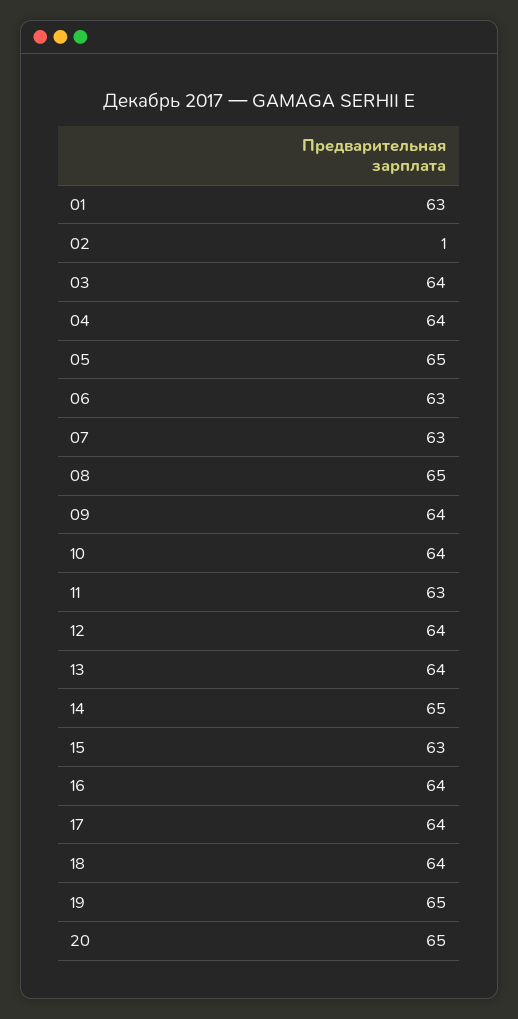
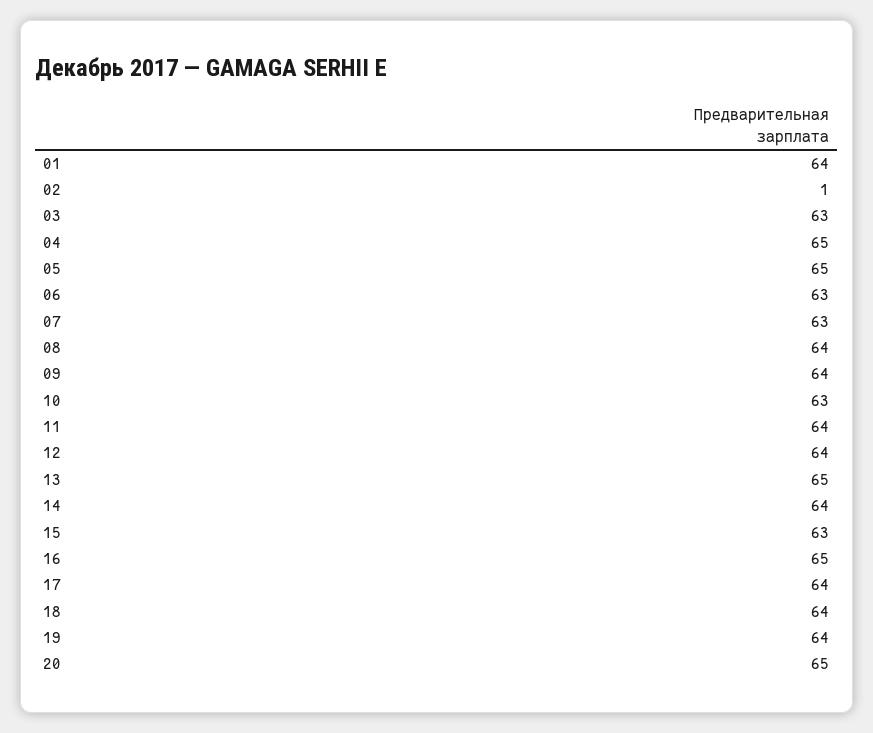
01: 63 -> 64
03: 64 -> 63
04: 64 -> 65
08: 65 -> 64
10: 64 -> 63
11: 63 -> 64
13: 64 -> 65
14: 65 -> 64
16: 64 -> 65
19: 65 -> 64

